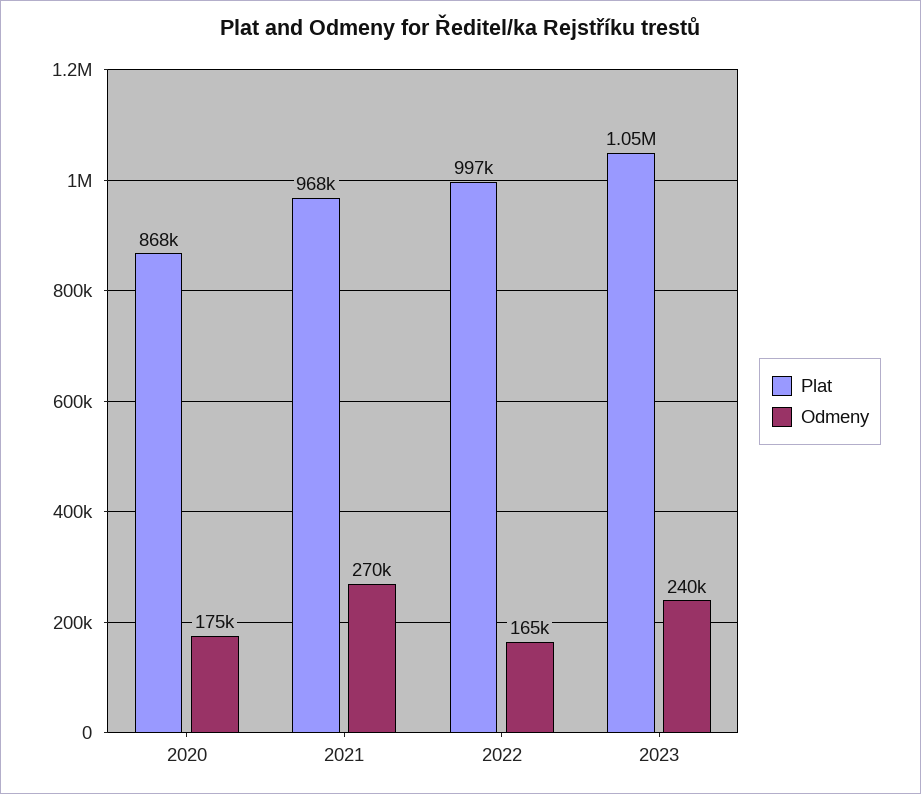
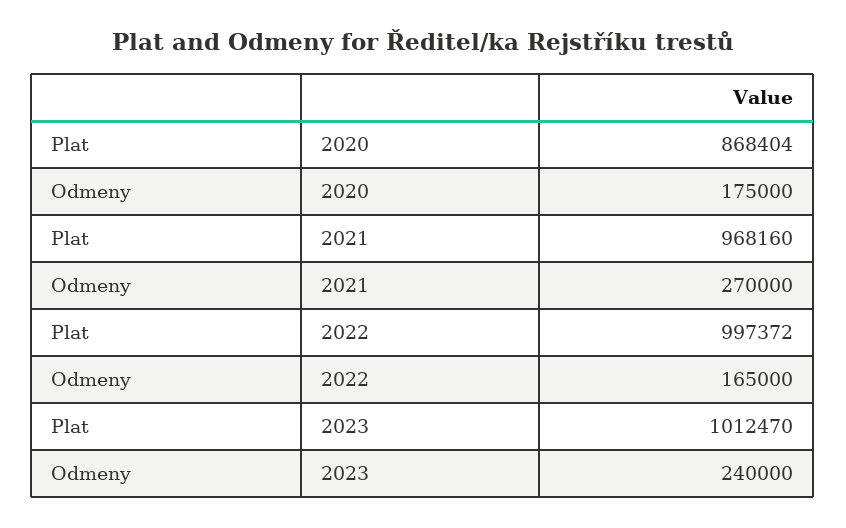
Plat, 2023: 1050000 -> 1012470

